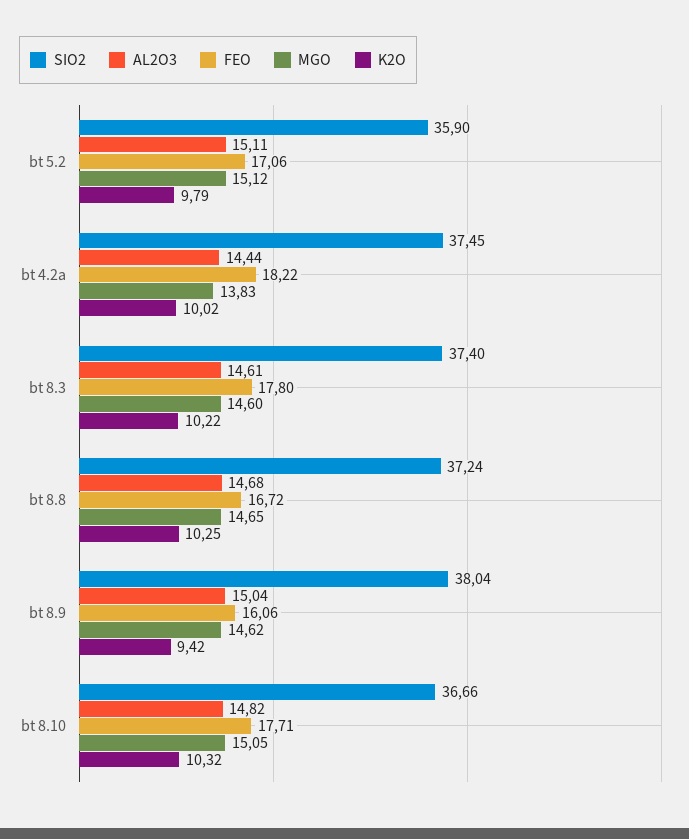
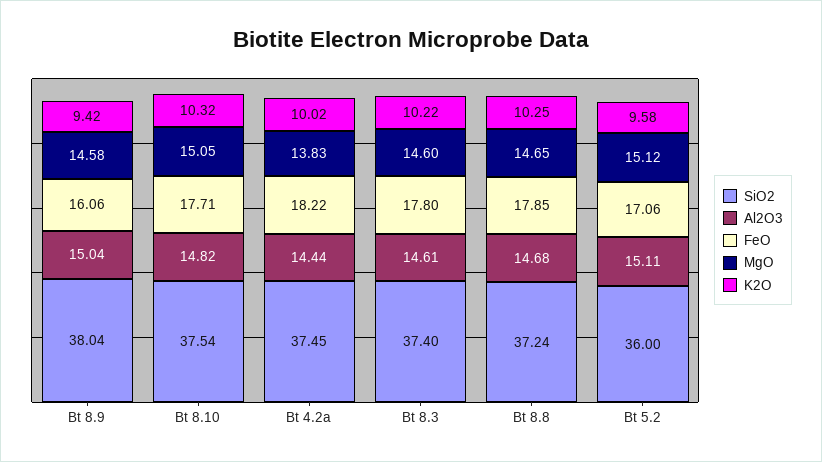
SIO2, bt 5.2: 35.9 -> 36
K2O, bt 5.2: 9.79 -> 9.58
FEO, bt 8.8: 16.72 -> 17.85
MGO, bt 8.9: 14.62 -> 14.58
SIO2, bt 8.10: 36.66 -> 37.54

